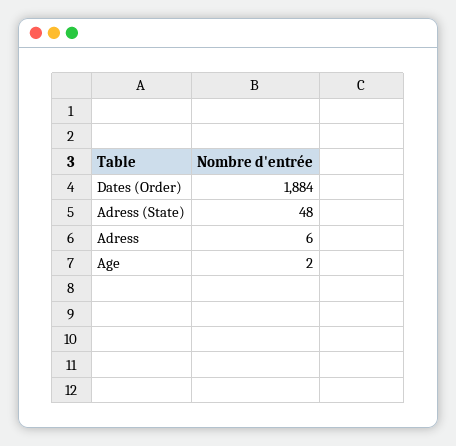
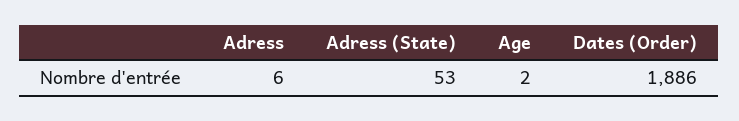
Dates (Order): 1884 -> 1886
Adress (State): 48 -> 53

